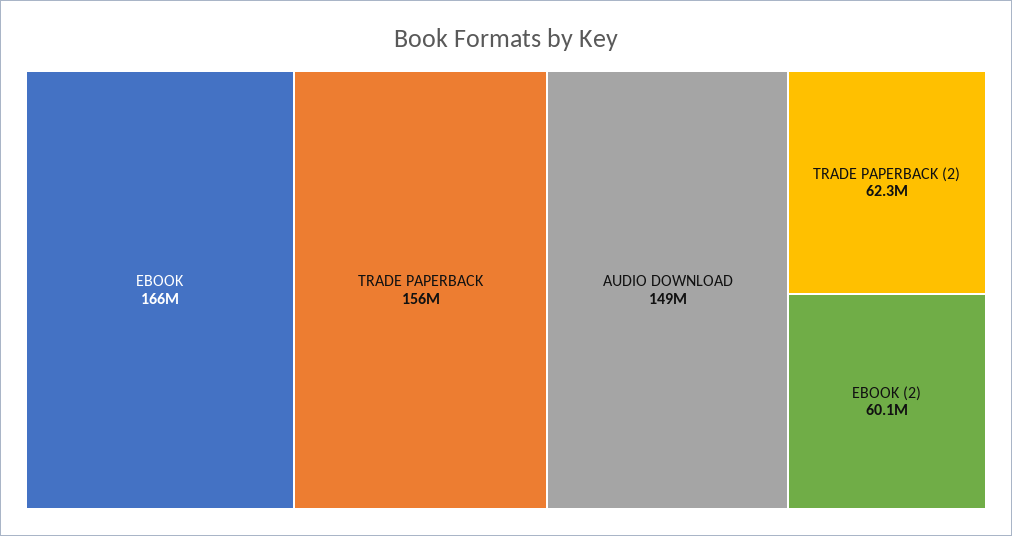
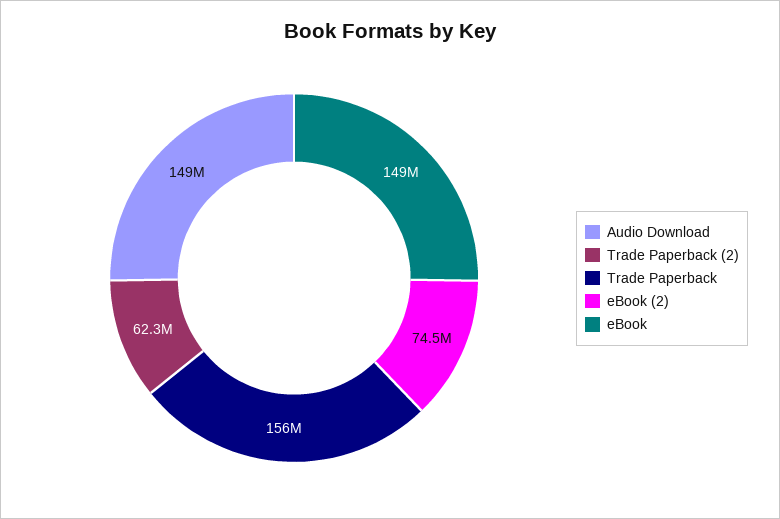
EBOOK: 166000000 -> 149000000
EBOOK (2): 60100000 -> 74500000

